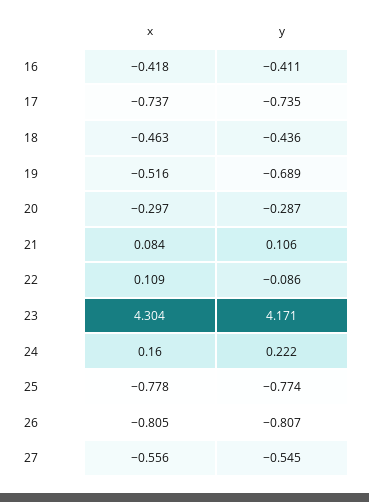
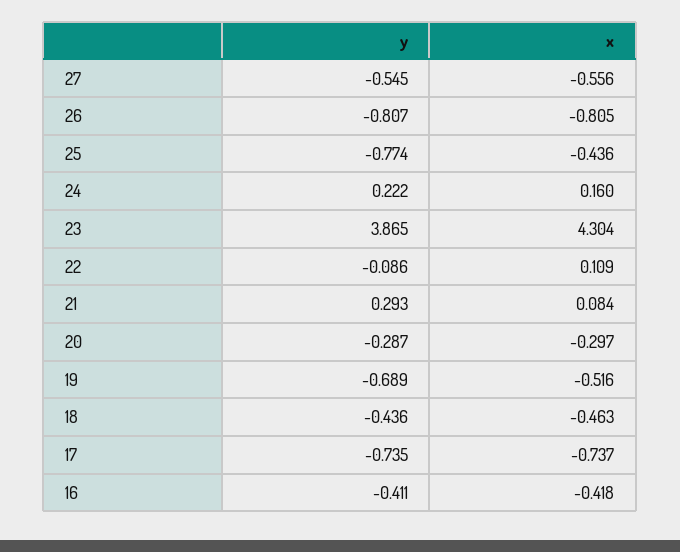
y, 21: 0.106 -> 0.293
y, 23: 4.171 -> 3.865
x, 25: -0.778 -> -0.436

